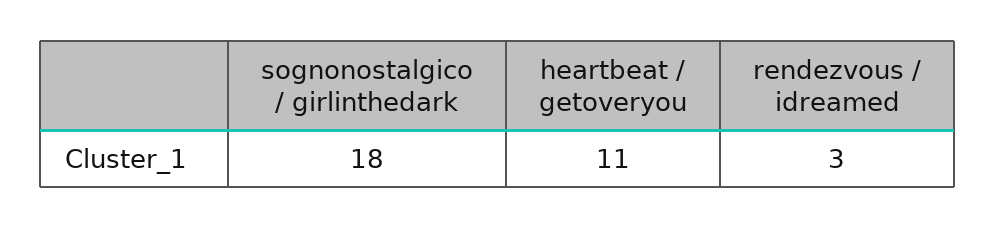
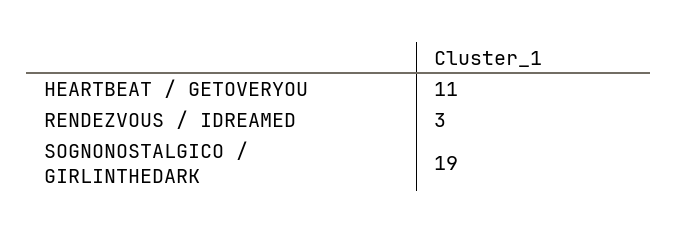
sognonostalgico / girlinthedark: 18 -> 19

